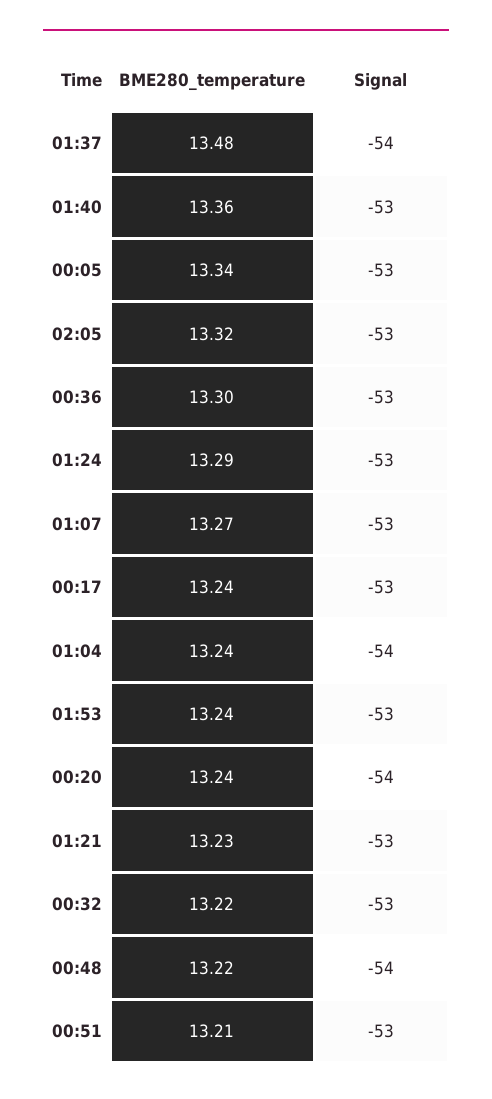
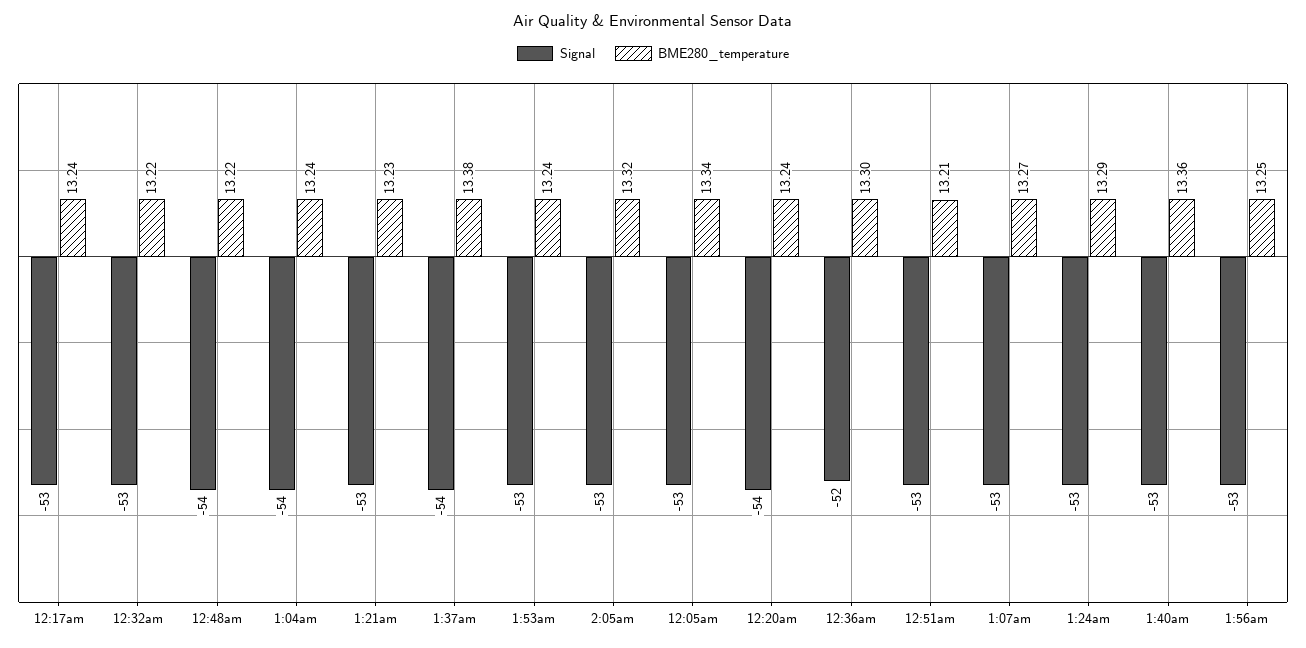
BME280_temperature, 01:37: 13.48 -> 13.38
Signal, 00:36: -53 -> -52
Signal, 1:56am: none -> -53
BME280_temperature, 1:56am: none -> 13.25

